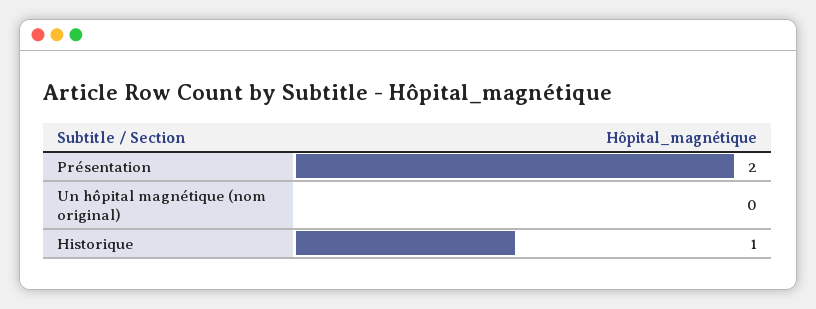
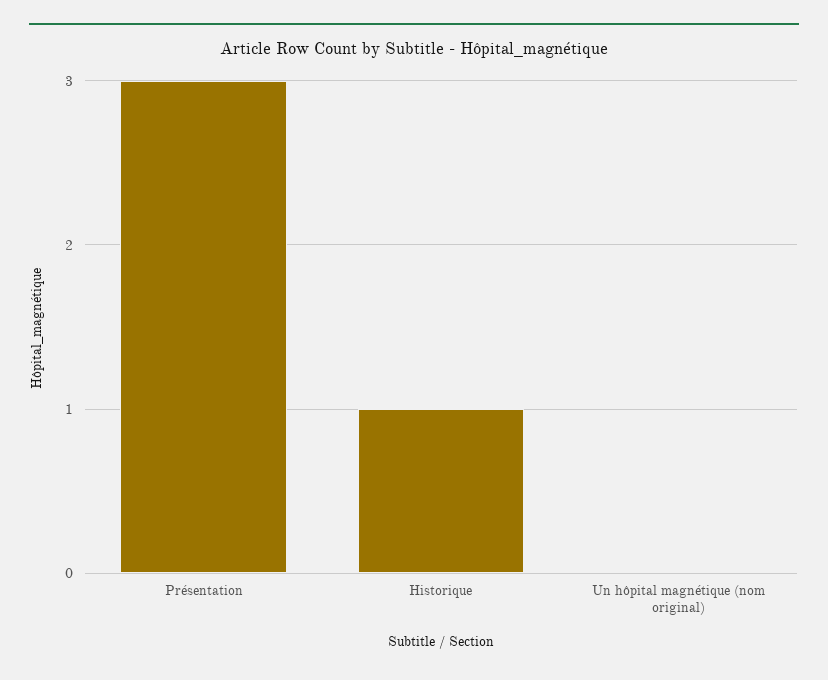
Présentation: 2 -> 3

